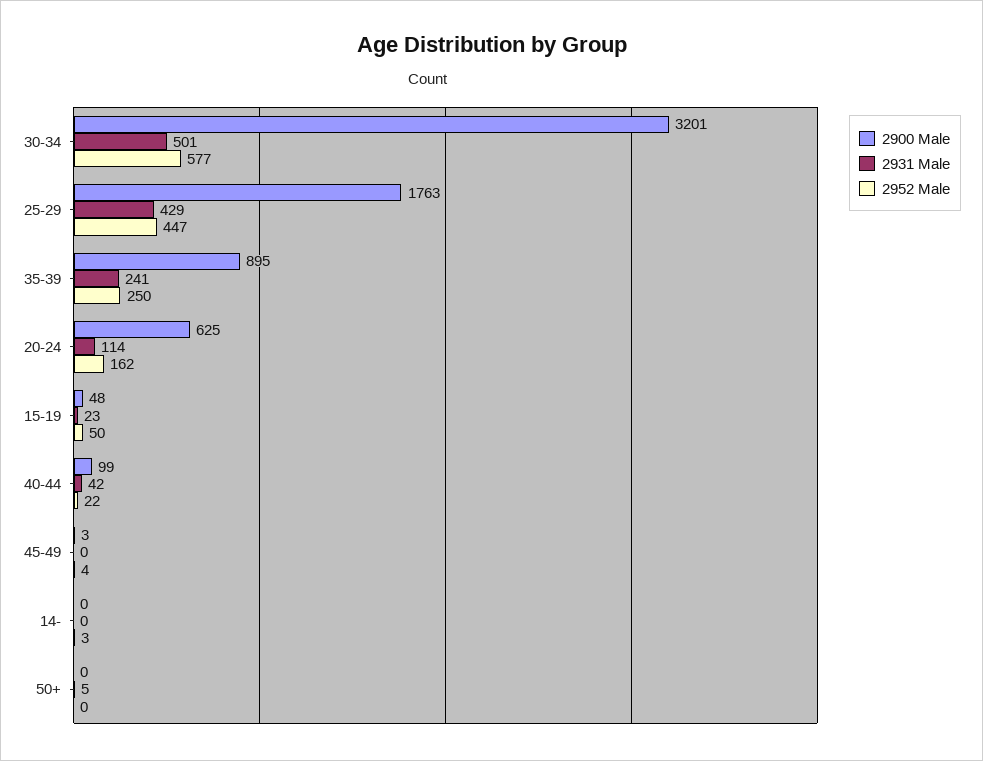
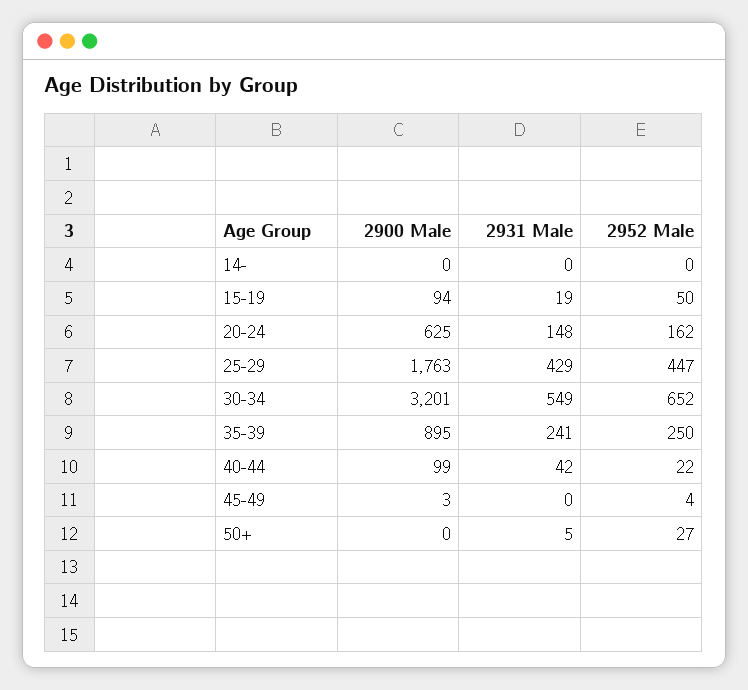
2931 Male, 30-34: 501 -> 549
2952 Male, 30-34: 577 -> 652
2931 Male, 20-24: 114 -> 148
2900 Male, 15-19: 48 -> 94
2931 Male, 15-19: 23 -> 19
2952 Male, 14-: 3 -> 0
2952 Male, 50+: 0 -> 27

